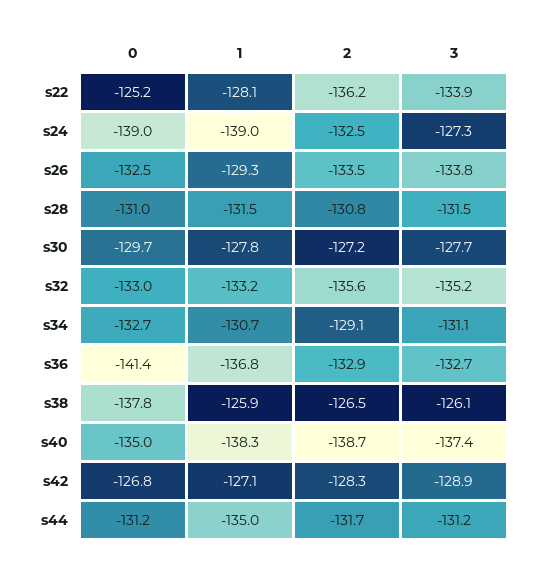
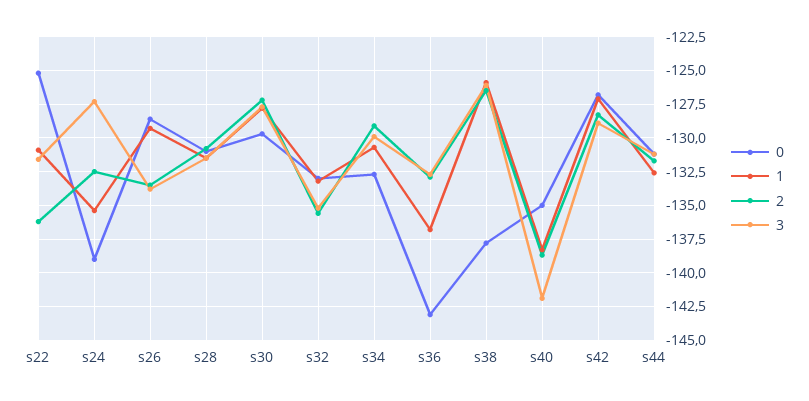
1, s22: -128.1 -> -131
3, s22: -133.9 -> -131.5
1, s24: -139 -> -135.5
0, s26: -132.5 -> -128.5
3, s34: -131.1 -> -130
0, s36: -141.4 -> -143
3, s40: -137.4 -> -142
1, s44: -135 -> -132.5

